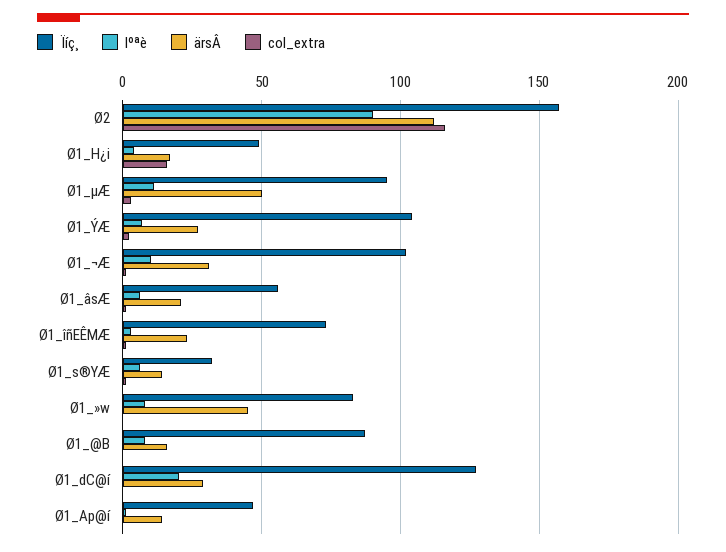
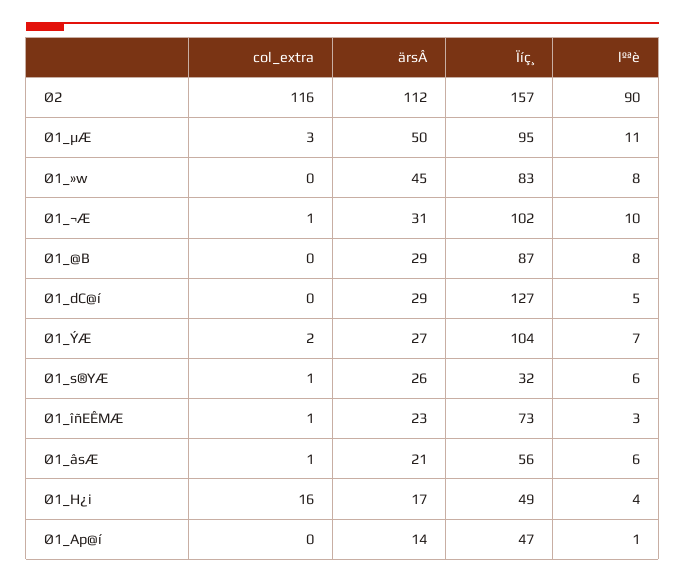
ärsÂ, Ø1_s®YÆ: 15 -> 26
ärsÂ, Ø1_@B: 15 -> 29
lºªè, Ø1_dC@í: 20 -> 5

